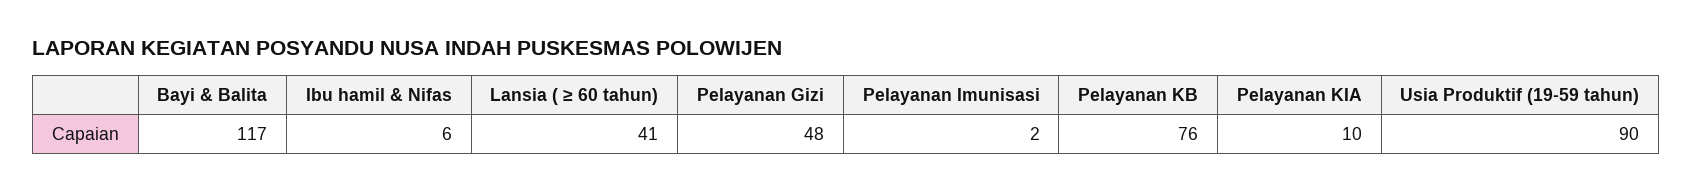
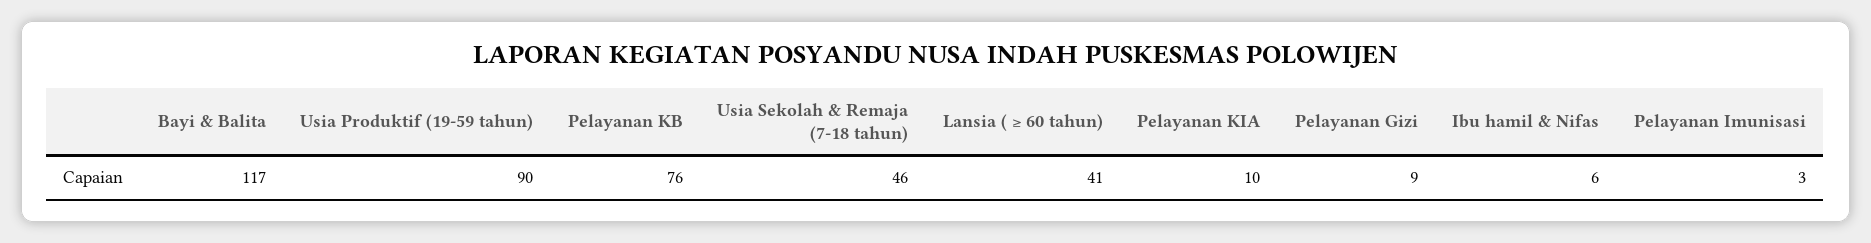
Pelayanan Gizi: 48 -> 9
Pelayanan Imunisasi: 2 -> 3
Usia Sekolah & Remaja (7-18 tahun): none -> 46

